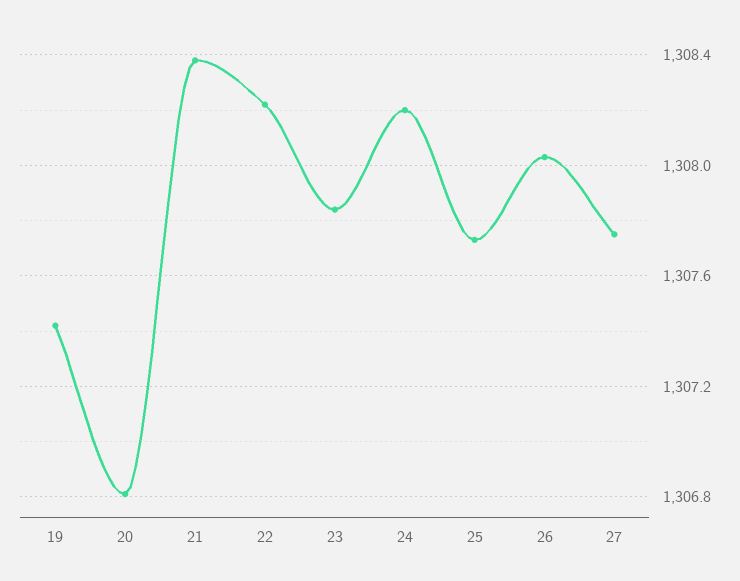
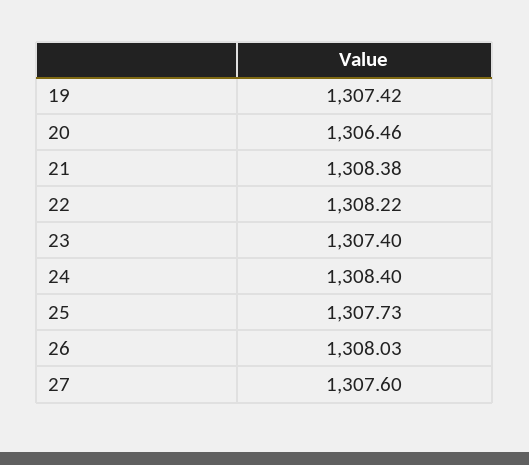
20: 1306.8 -> 1306.46
23: 1307.85 -> 1307.4
24: 1308.2 -> 1308.4
27: 1307.75 -> 1307.6

